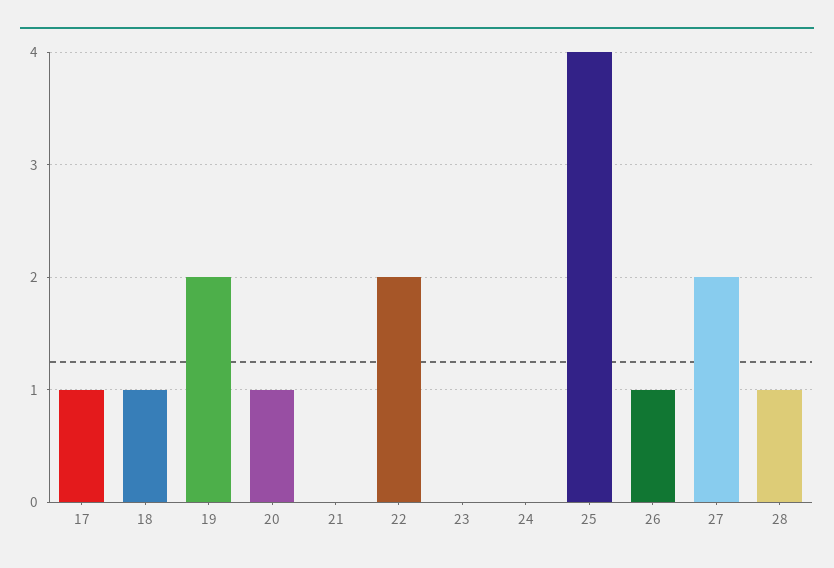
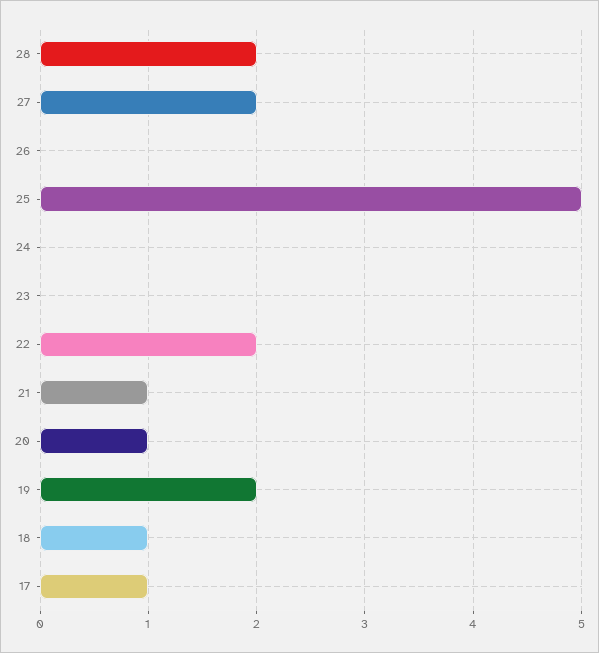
21: 0 -> 1
25: 4 -> 5
26: 1 -> 0
28: 1 -> 2

